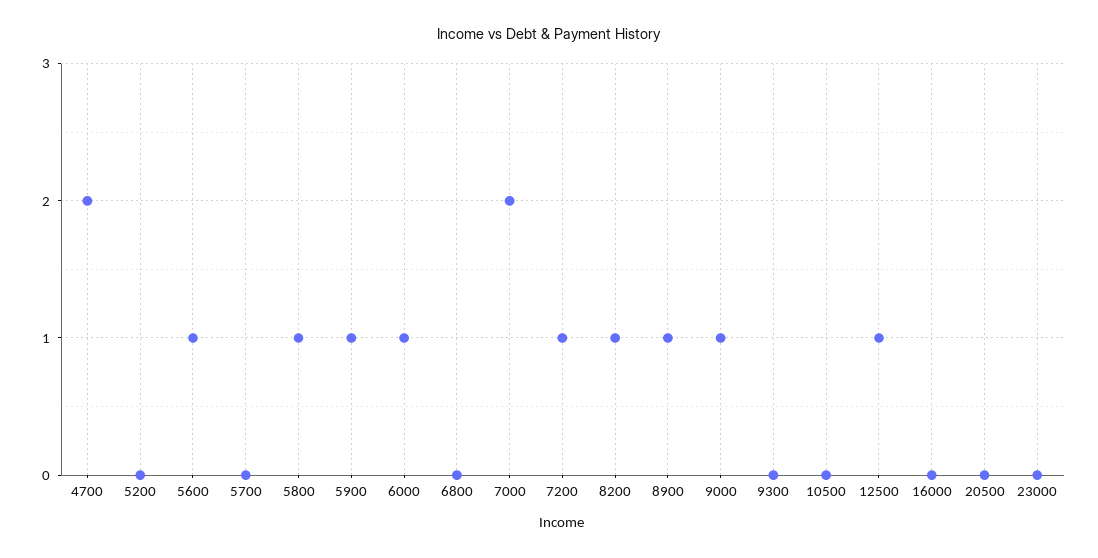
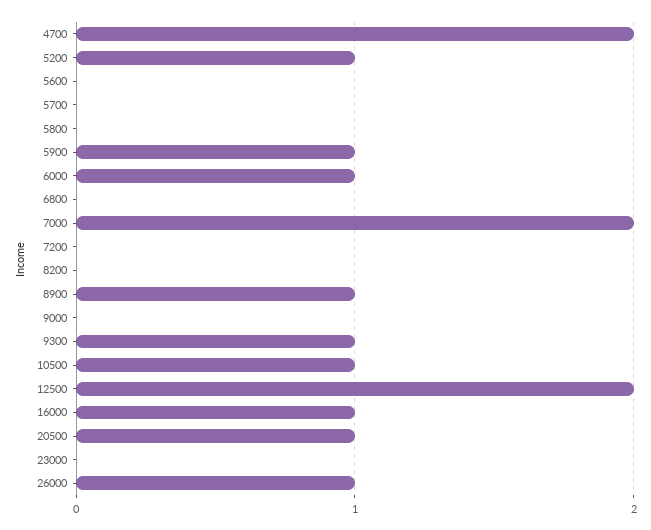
5200: 0 -> 1
5600: 1 -> 0
5800: 1 -> 0
7200: 1 -> 0
8200: 1 -> 0
9000: 1 -> 0
9300: 0 -> 1
10500: 0 -> 1
12500: 1 -> 2
16000: 0 -> 1
20500: 0 -> 1
26000: none -> 1

